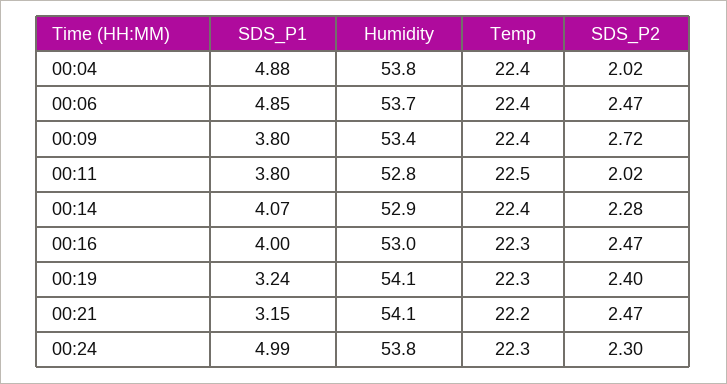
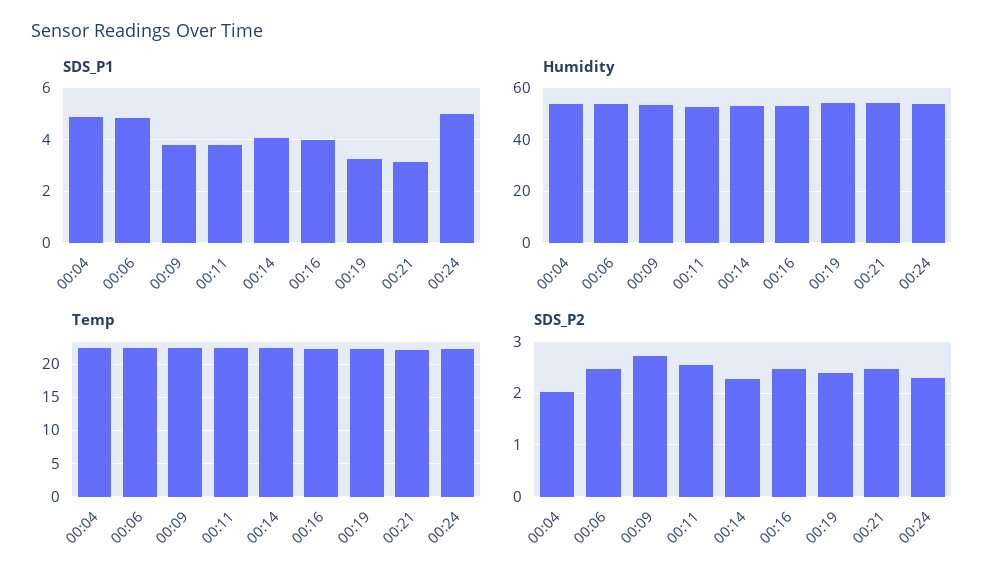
SDS_P2, 00:11: 2.02 -> 2.6

